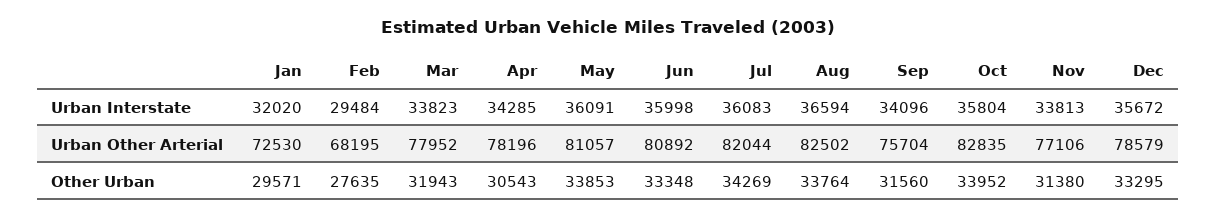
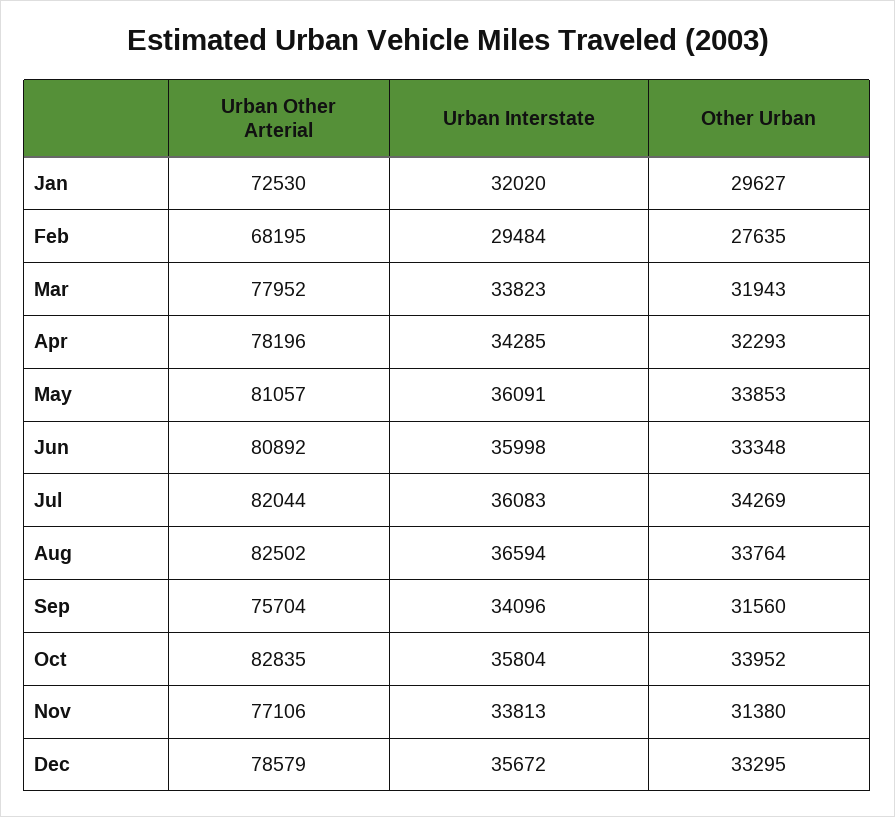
Jan, Other Urban: 29571 -> 29627
Apr, Other Urban: 30543 -> 32293

